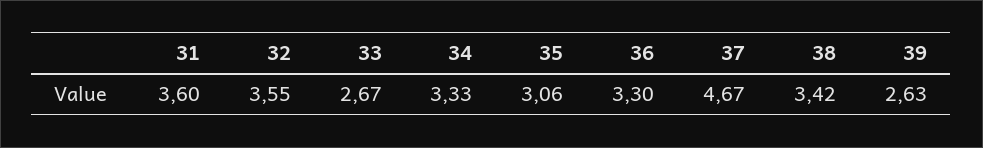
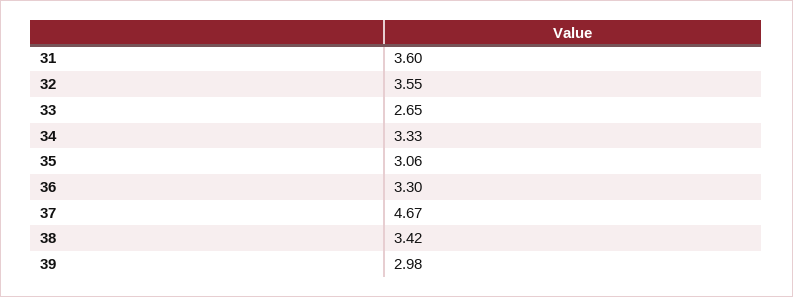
33: 2.67 -> 2.65
39: 2.63 -> 2.98

